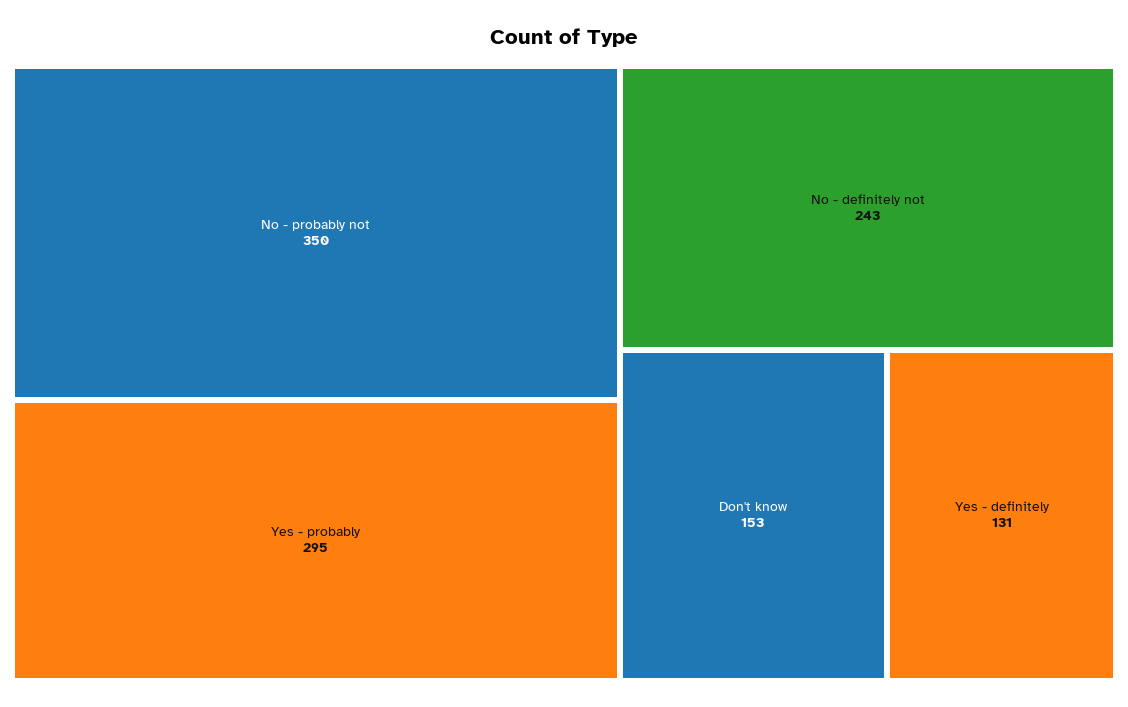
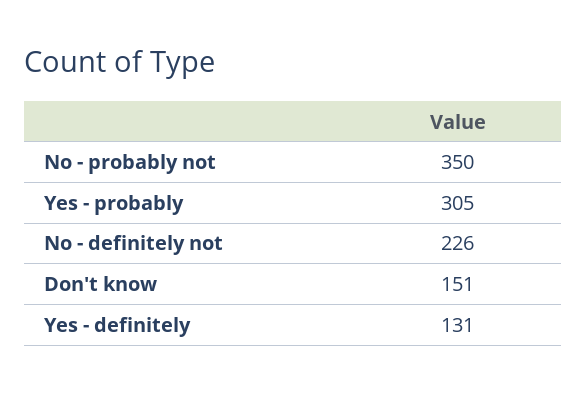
Yes - probably: 295 -> 305
No - definitely not: 243 -> 226
Don't know: 153 -> 151

